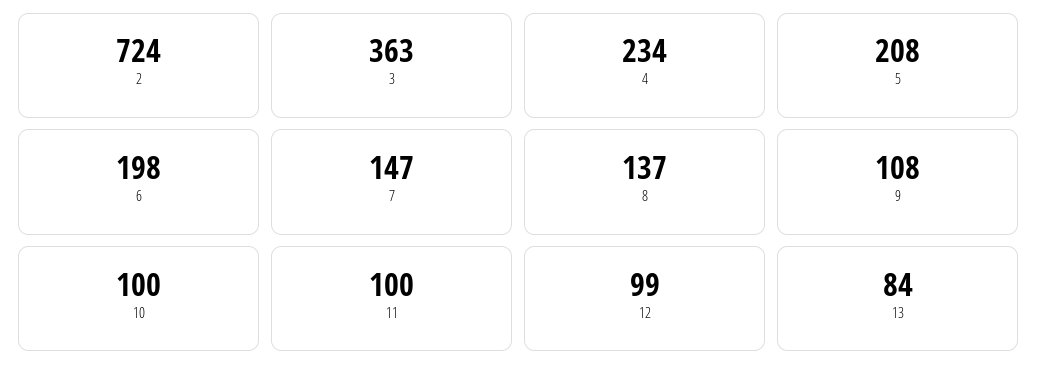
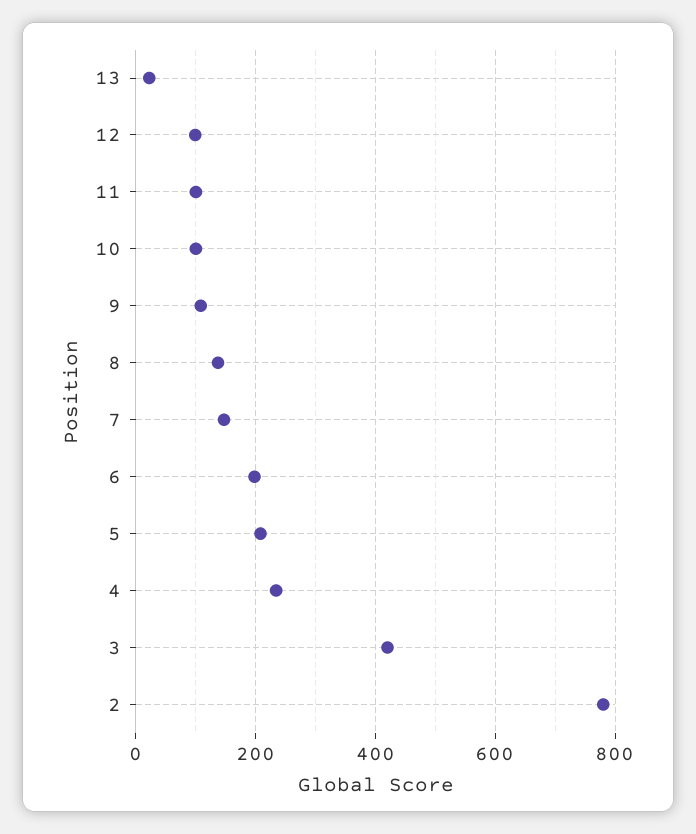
2: 724 -> 780
3: 363 -> 420
13: 84 -> 20

